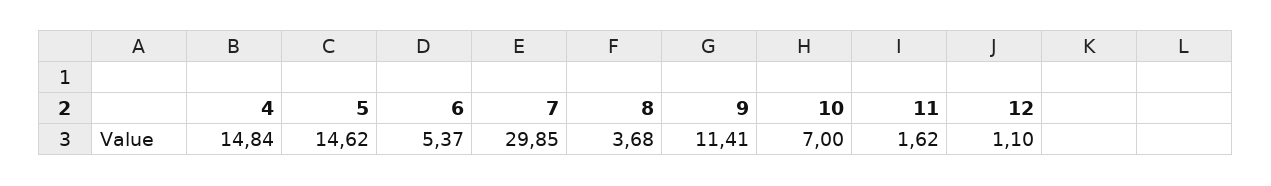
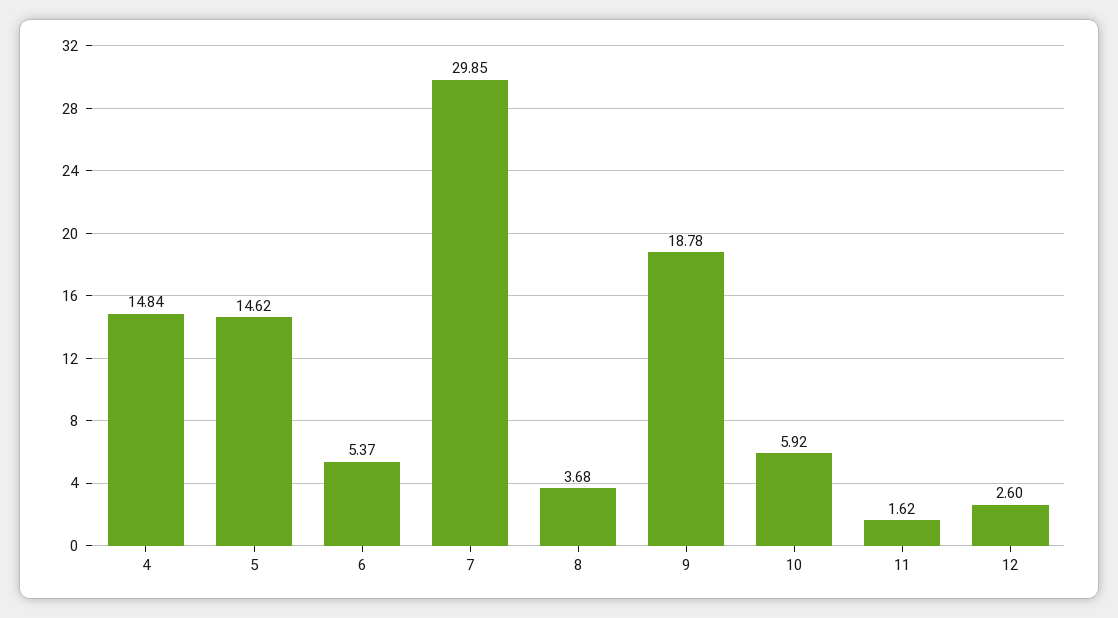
9: 11.41 -> 18.78
10: 7 -> 5.92
12: 1.1 -> 2.6

